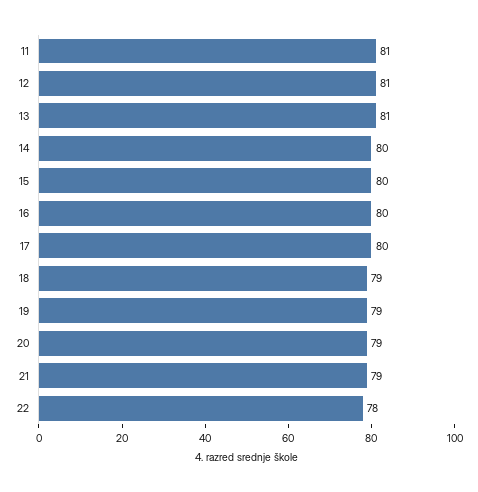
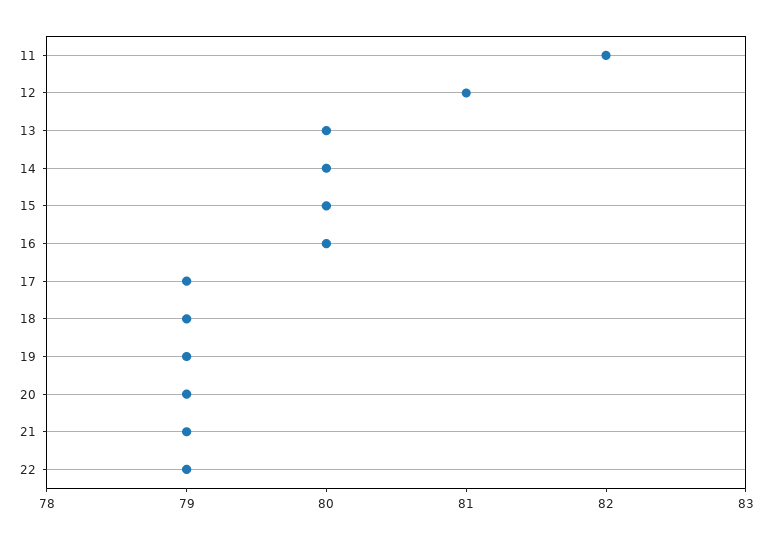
11: 81 -> 82
13: 81 -> 80
17: 80 -> 79
22: 78 -> 79

